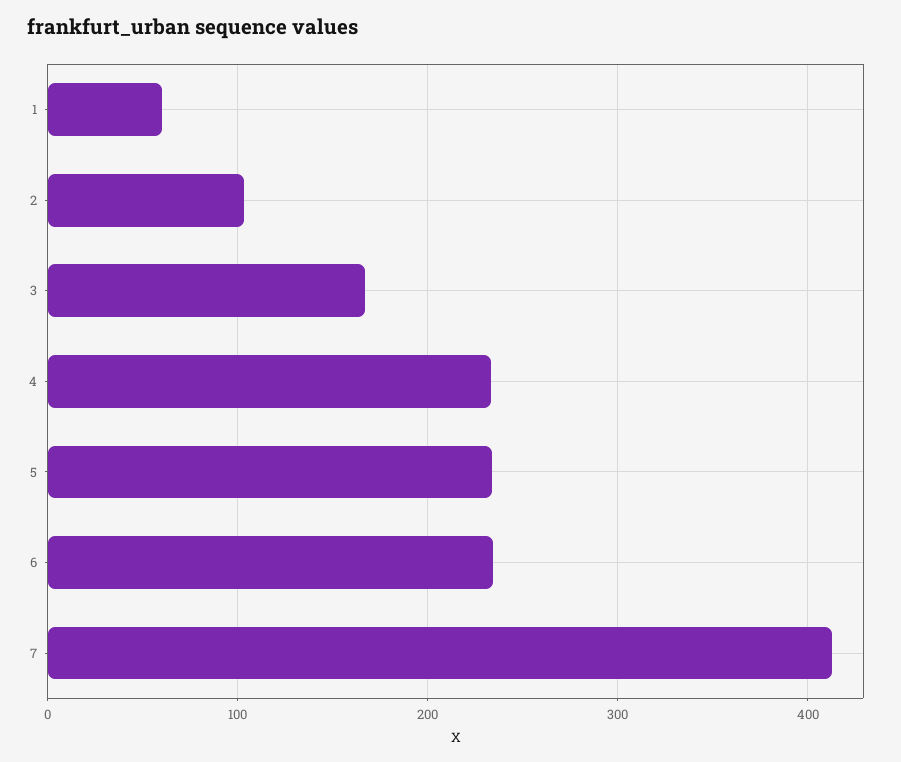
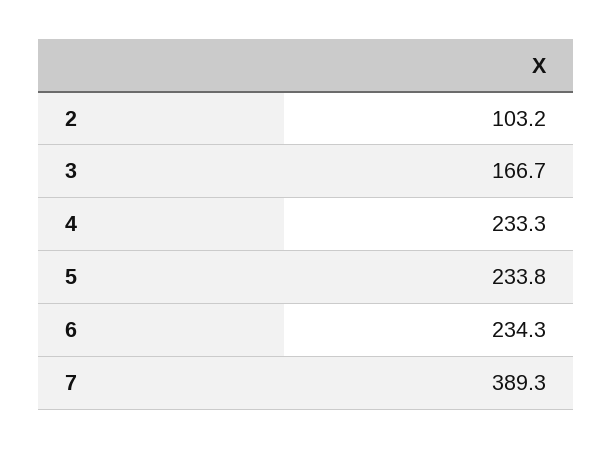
1: 60 -> none
7: 410 -> 389.3

